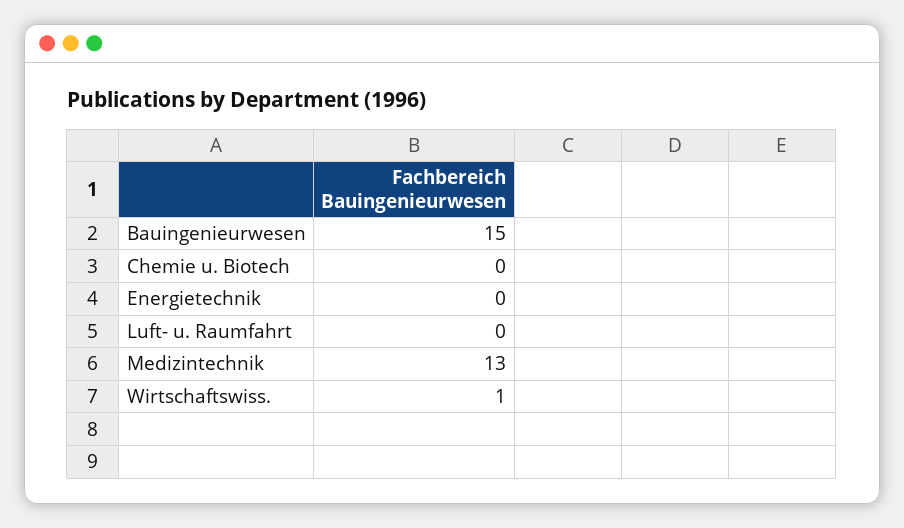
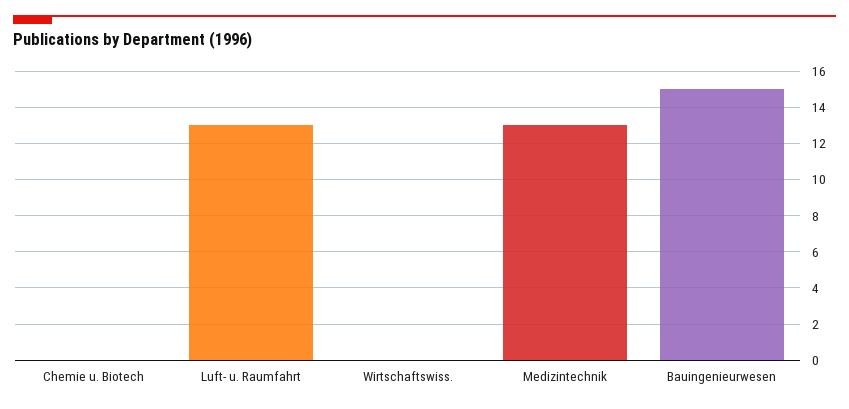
Energietechnik: 0 -> none
Luft- u. Raumfahrt: 0 -> 13
Wirtschaftswiss.: 1 -> 0

